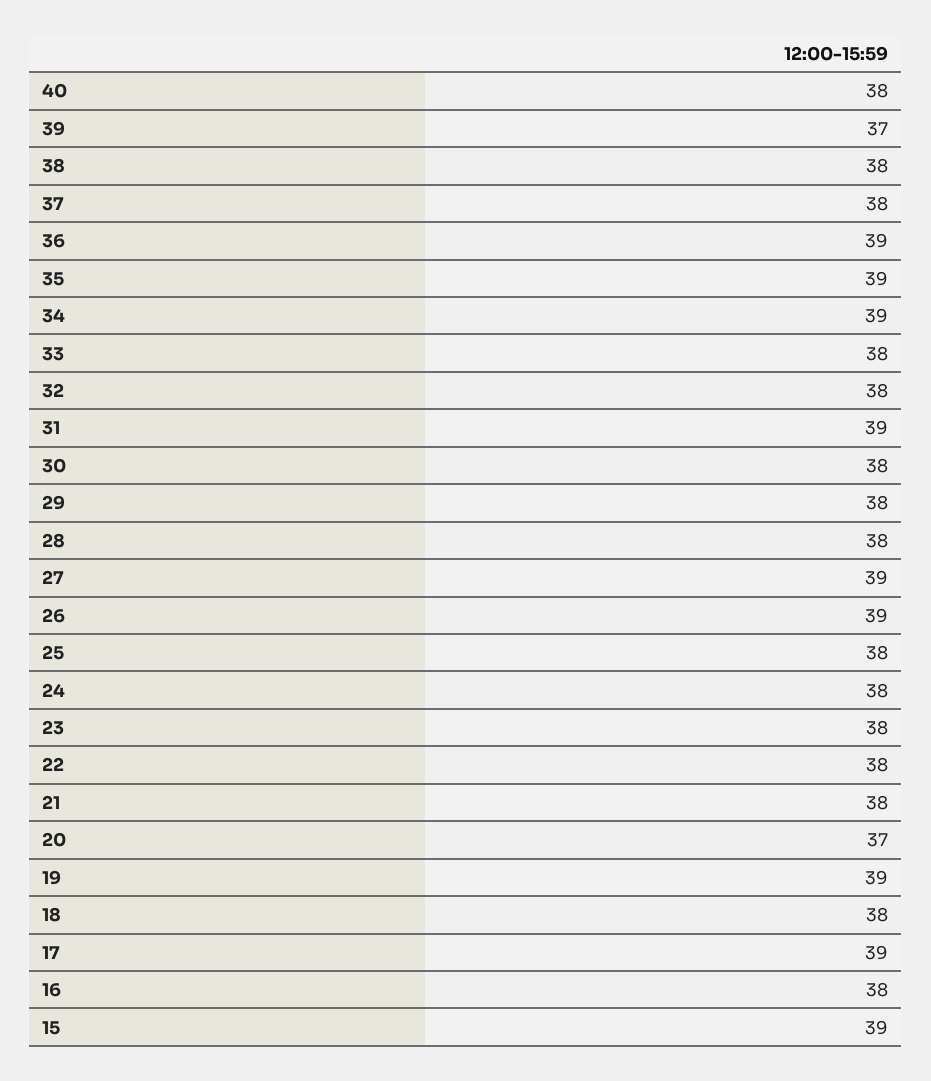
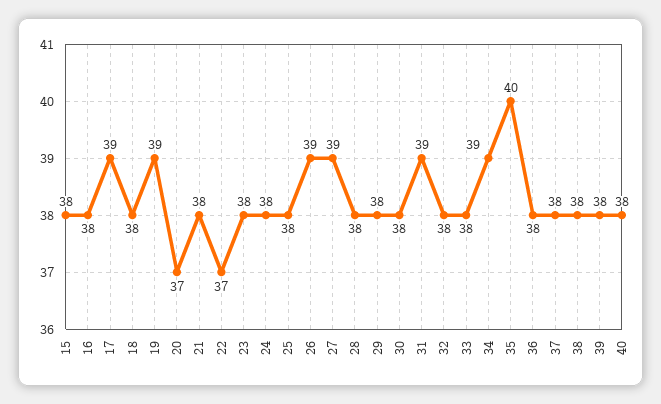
39: 37 -> 38
36: 39 -> 38
35: 39 -> 40
22: 38 -> 37
15: 39 -> 38

